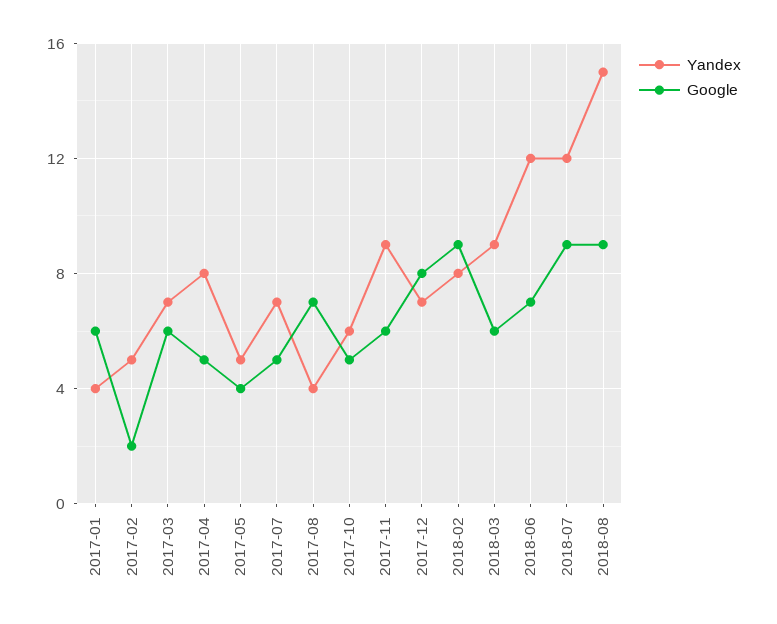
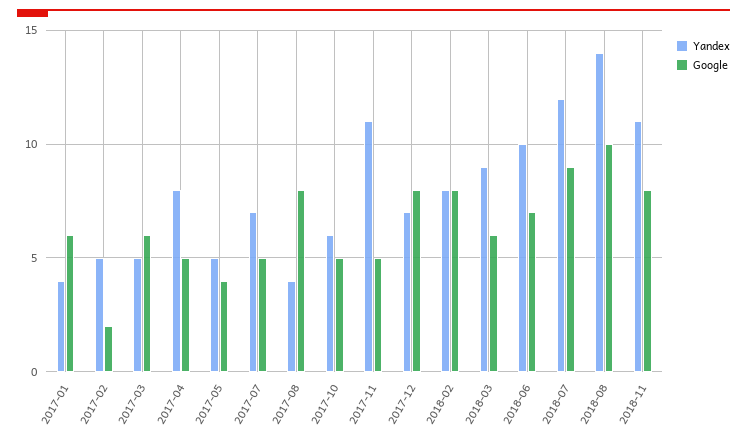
Yandex, 2017-03: 7 -> 5
Google, 2017-08: 7 -> 8
Yandex, 2017-11: 9 -> 11
Google, 2017-11: 6 -> 5
Google, 2018-02: 9 -> 8
Yandex, 2018-06: 12 -> 10
Yandex, 2018-08: 15 -> 14
Google, 2018-08: 9 -> 10
Yandex, 2018-11: none -> 11
Google, 2018-11: none -> 8

